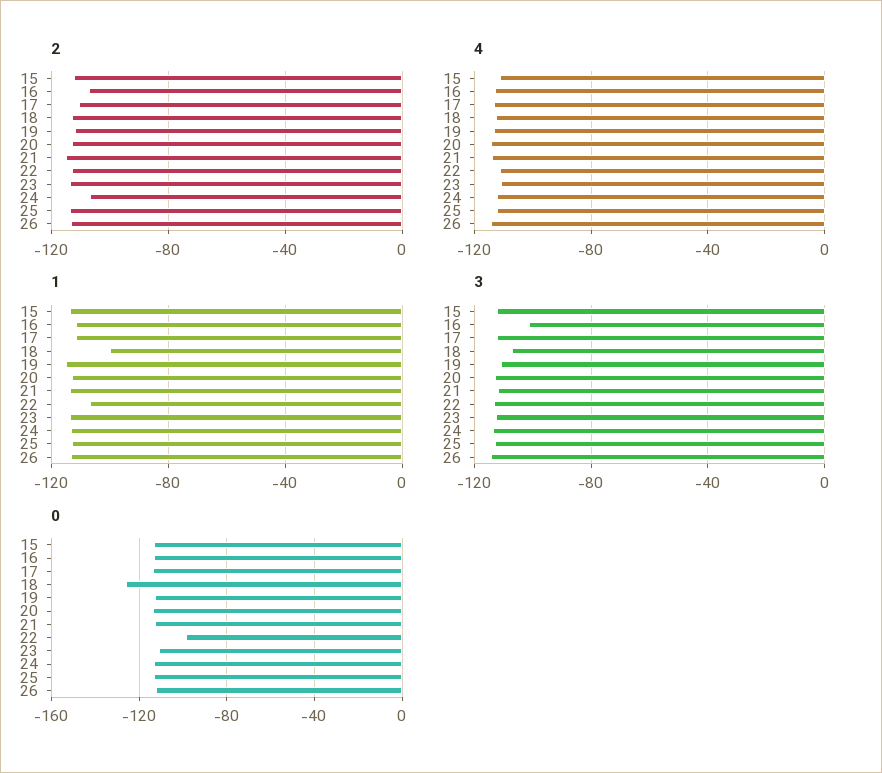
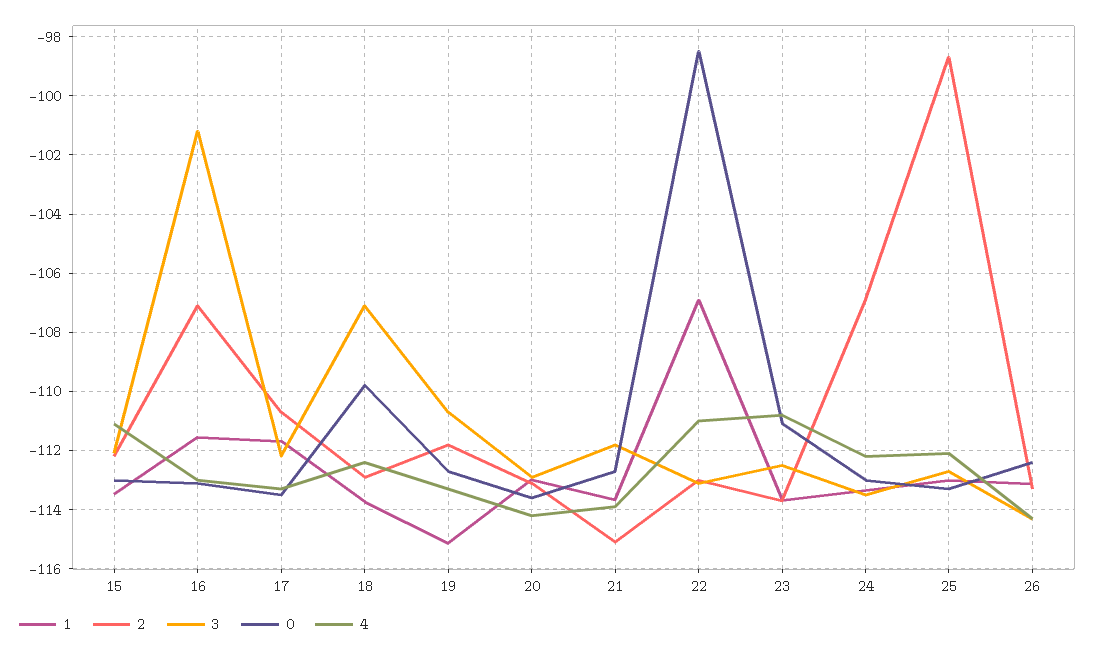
2, 25: -115 -> -98.75
1, 18: -100 -> -113.75
0, 18: -125 -> -109.75

